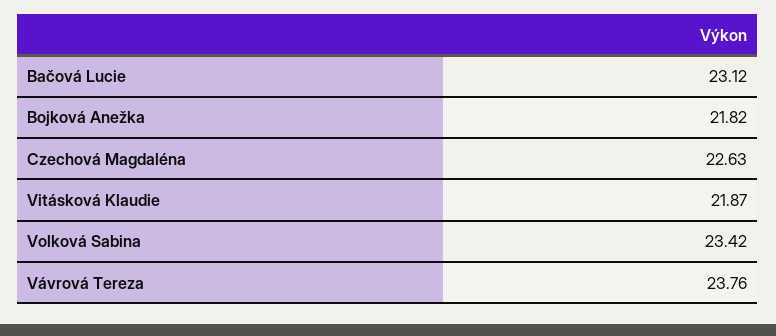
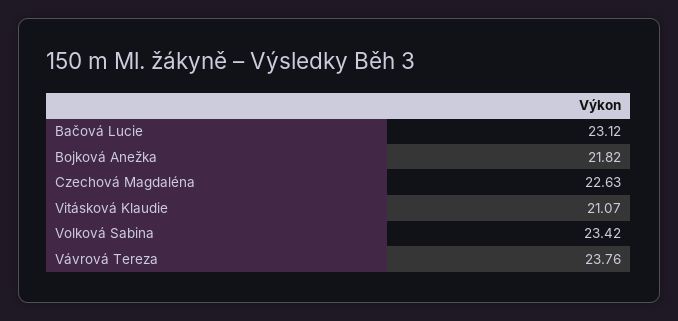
Vitásková Klaudie: 21.87 -> 21.07

